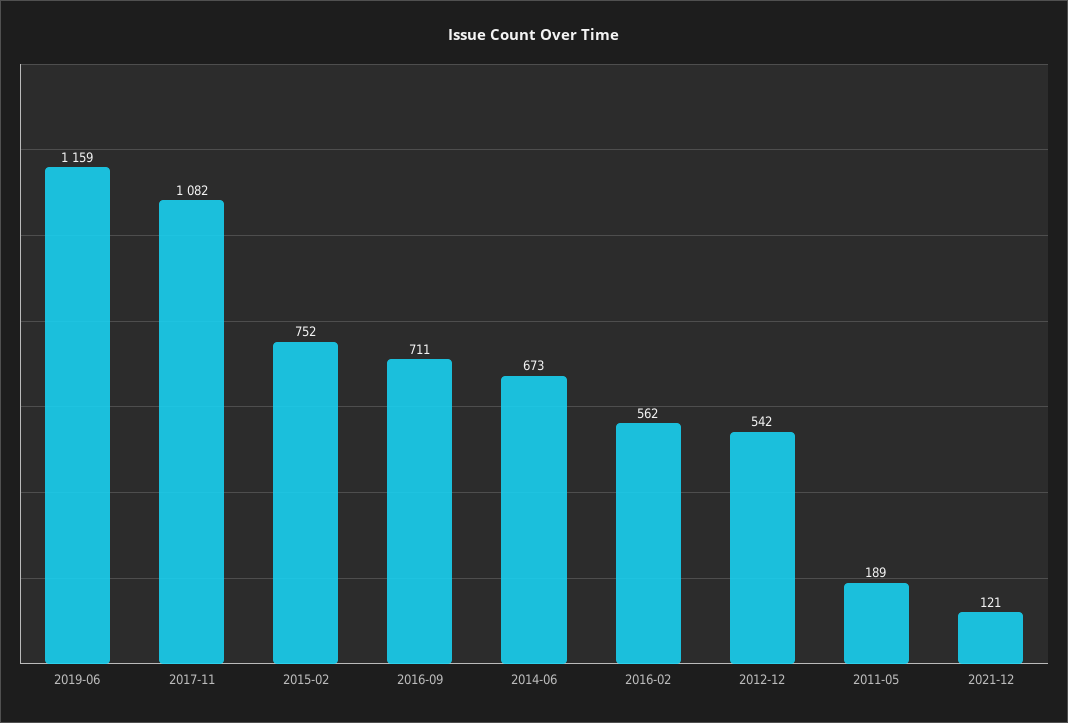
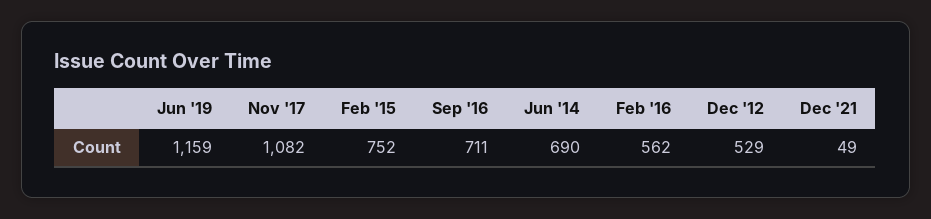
2014-06: 673 -> 690
2012-12: 542 -> 529
2011-05: 189 -> none
2021-12: 121 -> 49

